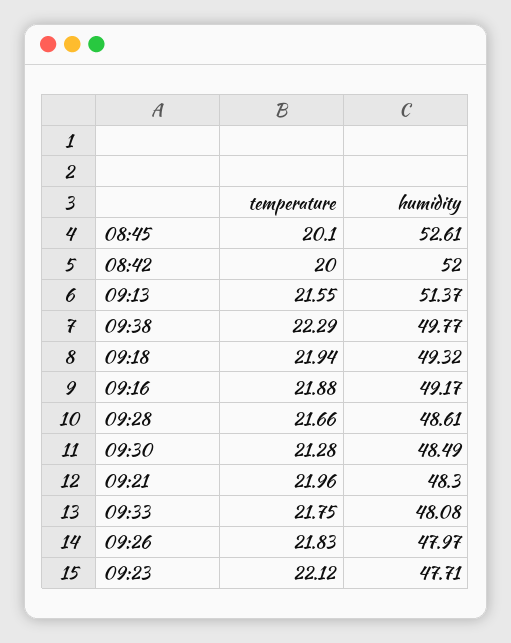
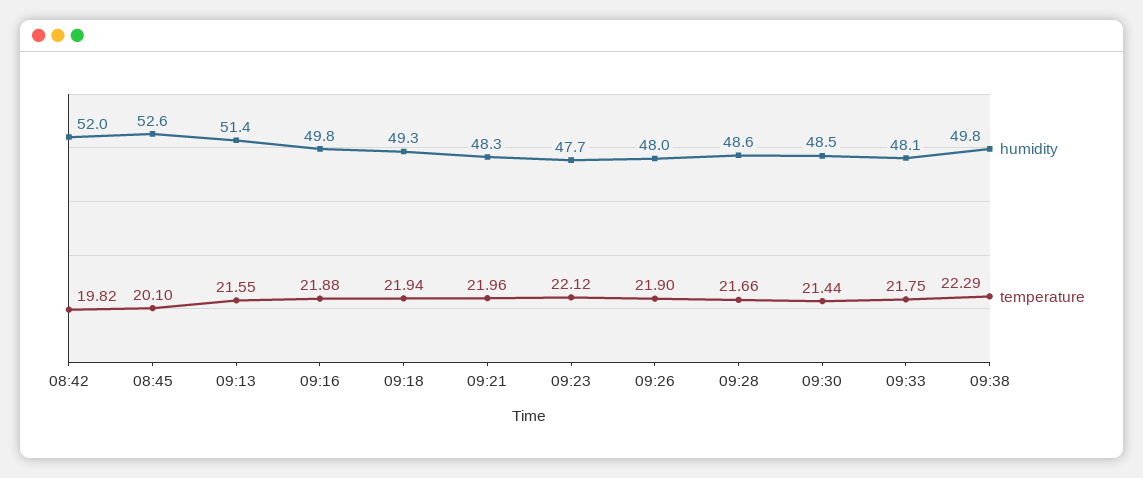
temperature, 08:42: 20 -> 19.82
humidity, 09:16: 49.17 -> 49.8
temperature, 09:30: 21.28 -> 21.44
temperature, 09:26: 21.83 -> 21.9

